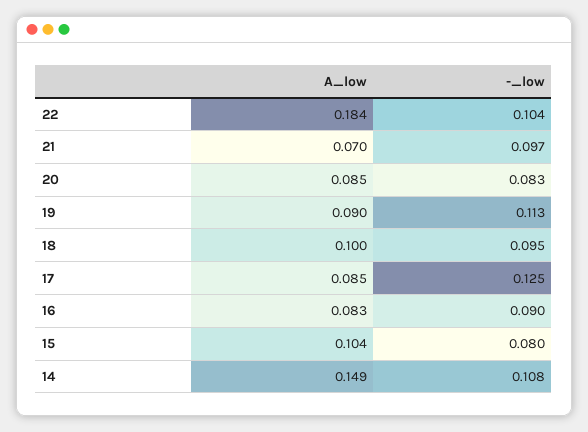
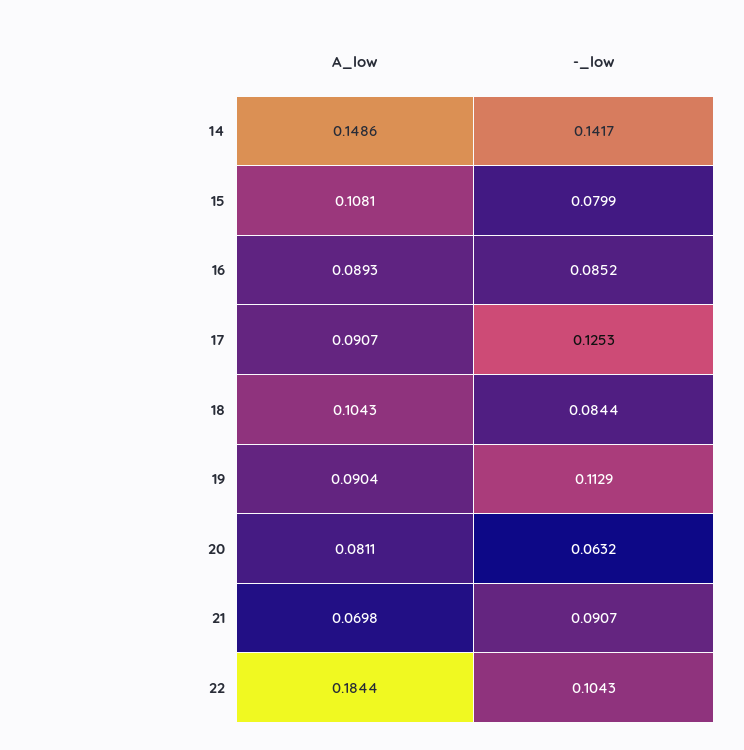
-_low, 21: 0.097 -> 0.0907
A_low, 20: 0.085 -> 0.0811
-_low, 20: 0.083 -> 0.0632
A_low, 18: 0.1 -> 0.1043
-_low, 18: 0.095 -> 0.0844
A_low, 17: 0.085 -> 0.0907
A_low, 16: 0.083 -> 0.0893
-_low, 16: 0.09 -> 0.0852
A_low, 15: 0.104 -> 0.1081
-_low, 14: 0.108 -> 0.1417

